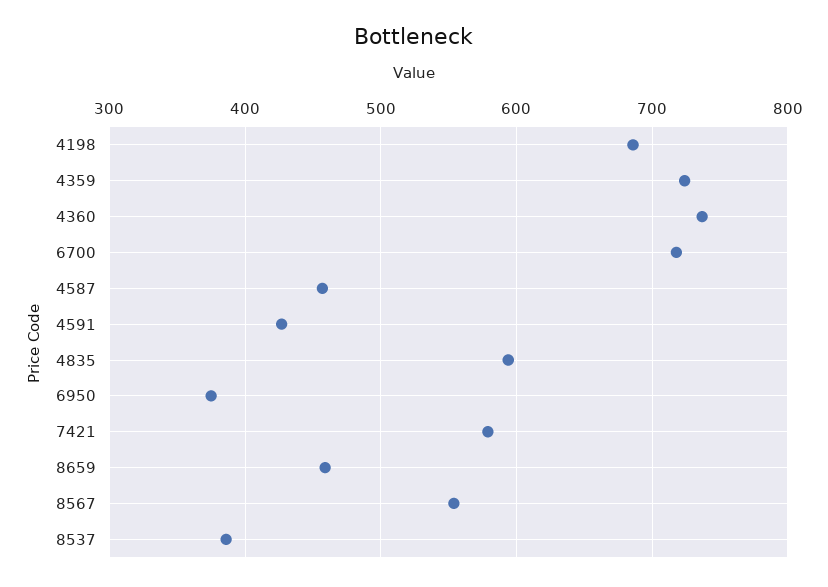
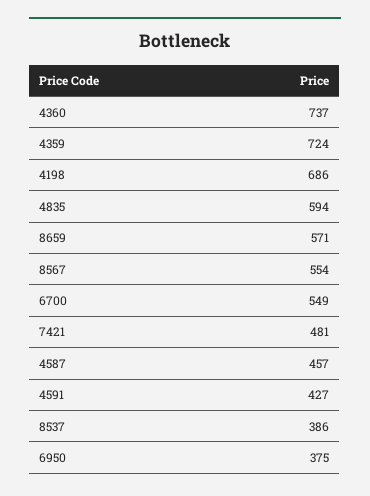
6700: 720 -> 549
7421: 580 -> 481
8659: 460 -> 571

